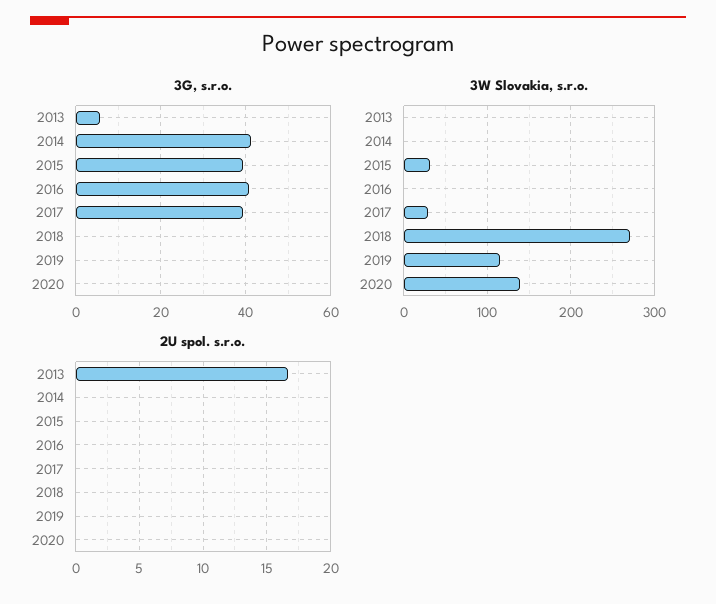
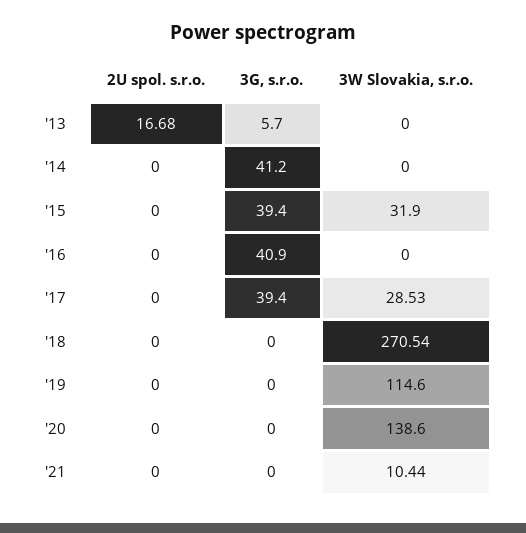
2U spol. s.r.o., '21: none -> 0
3G, s.r.o., '21: none -> 0
3W Slovakia, s.r.o., '21: none -> 10.44

